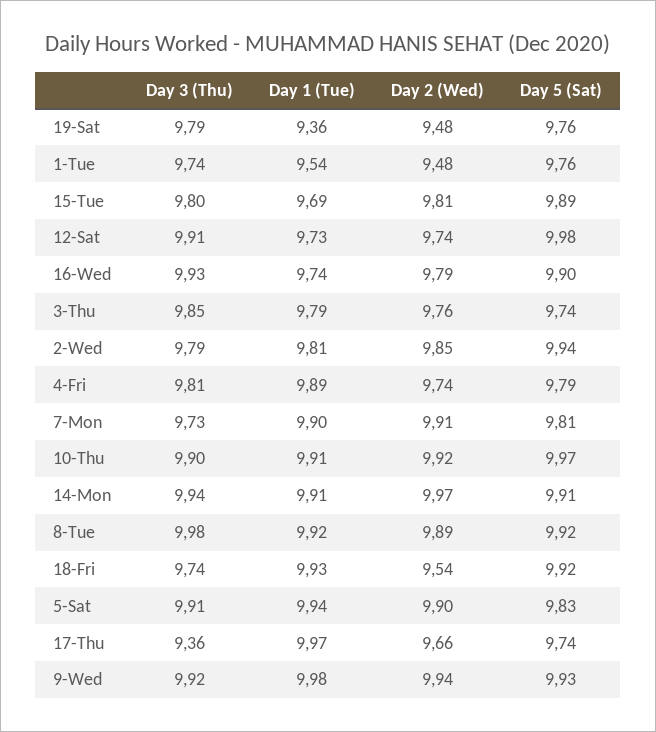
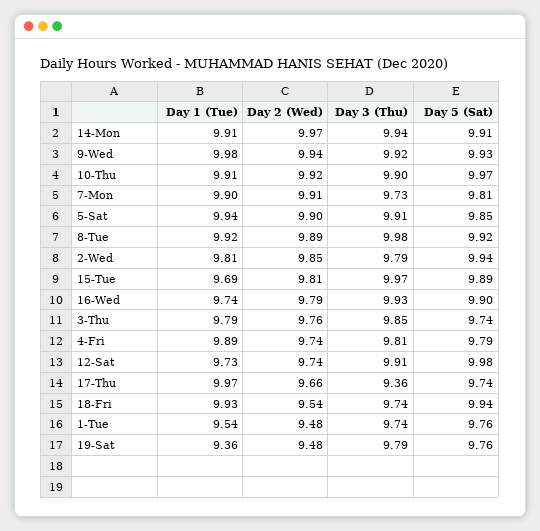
Day 3 (Thu), 15-Tue: 9.8 -> 9.97
Day 5 (Sat), 18-Fri: 9.92 -> 9.94
Day 5 (Sat), 5-Sat: 9.83 -> 9.85

